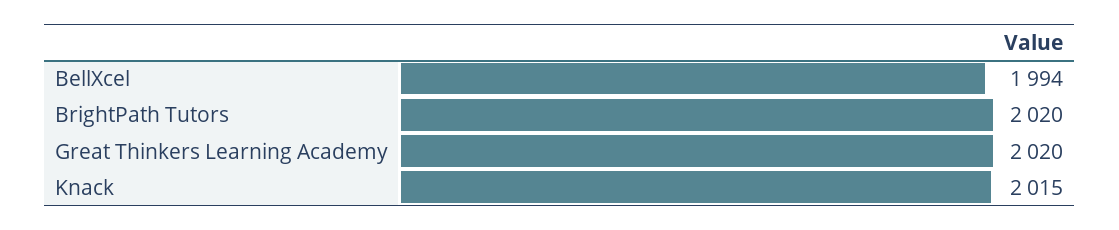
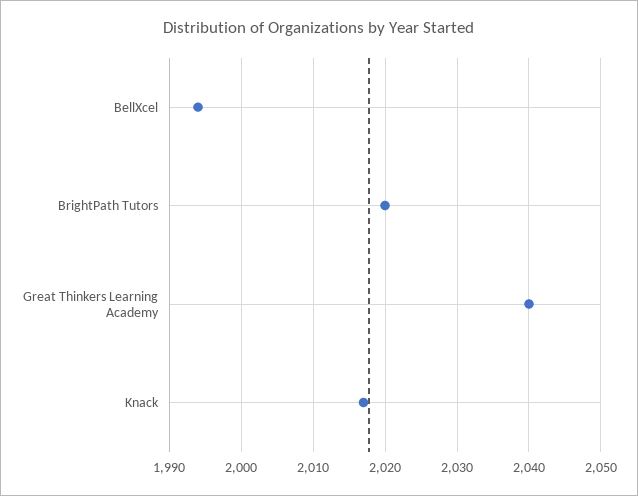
Great Thinkers Learning Academy: 2020 -> 2040
Knack: 2015 -> 2017

